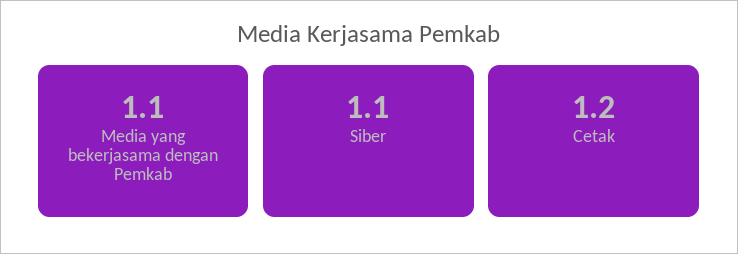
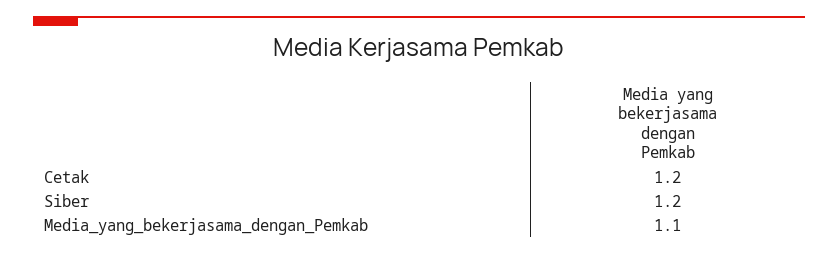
Siber: 1.1 -> 1.2

